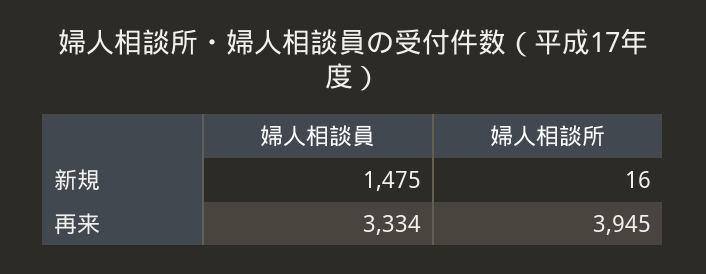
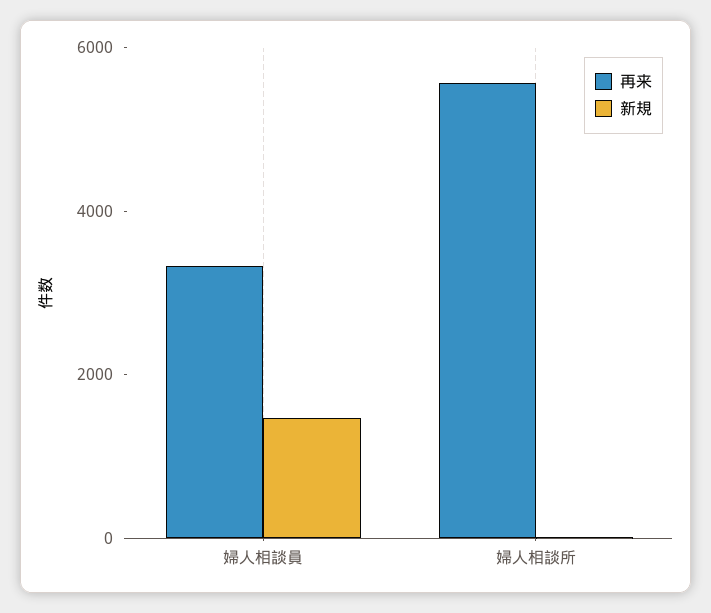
再来, 婦人相談所: 3945 -> 5500

